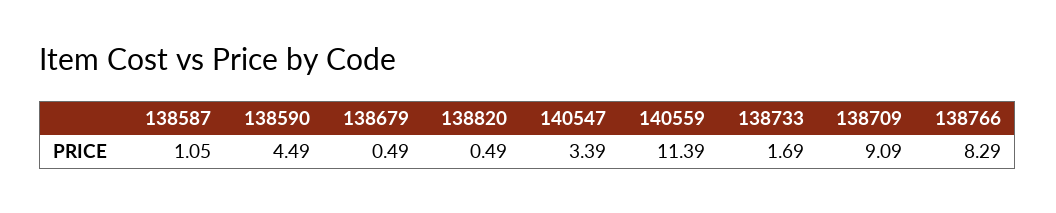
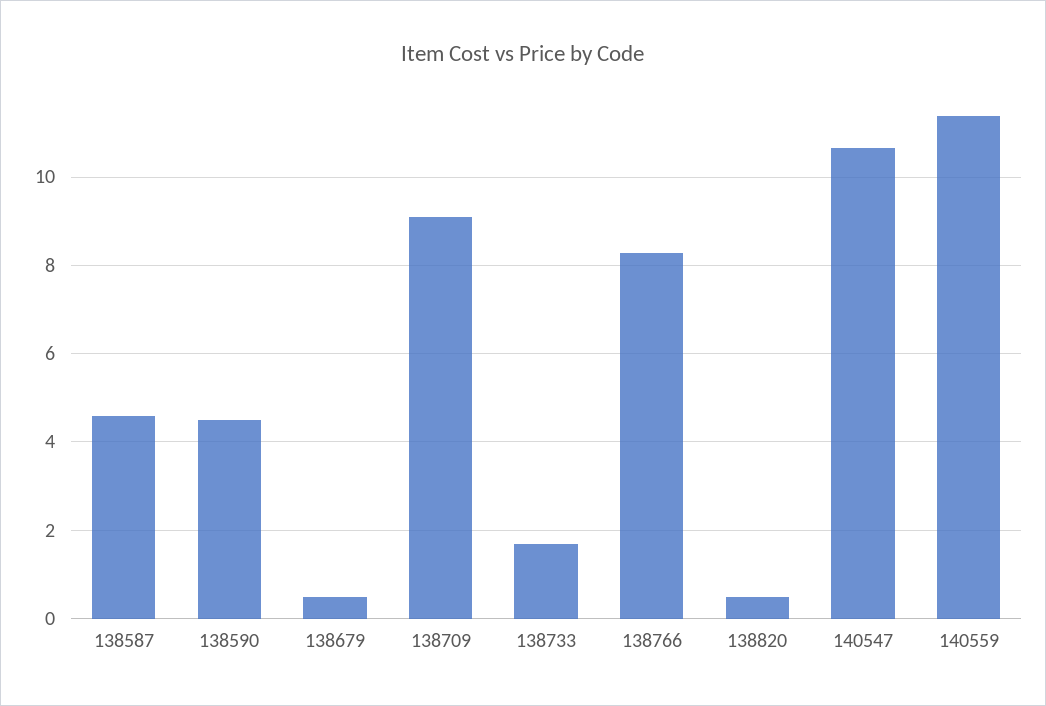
138587: 1.05 -> 4.6
140547: 3.39 -> 10.6

